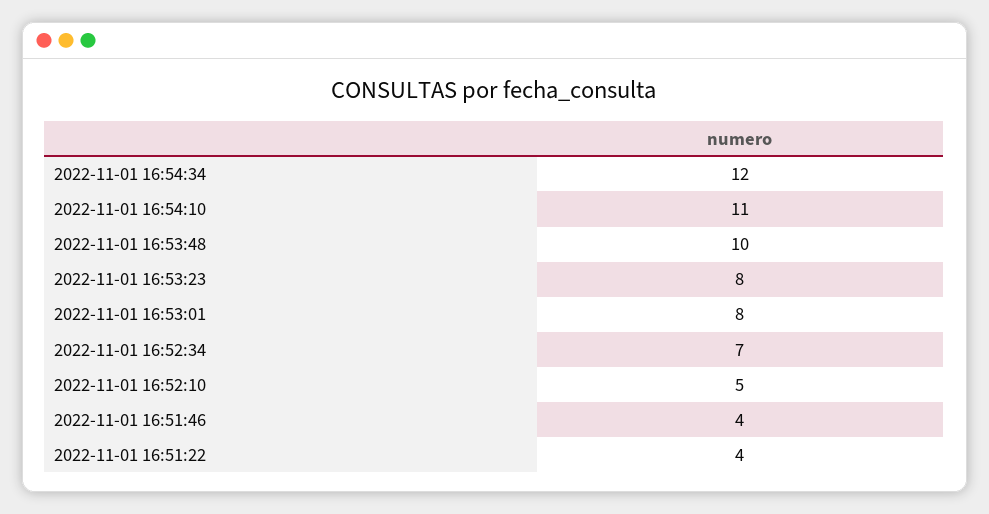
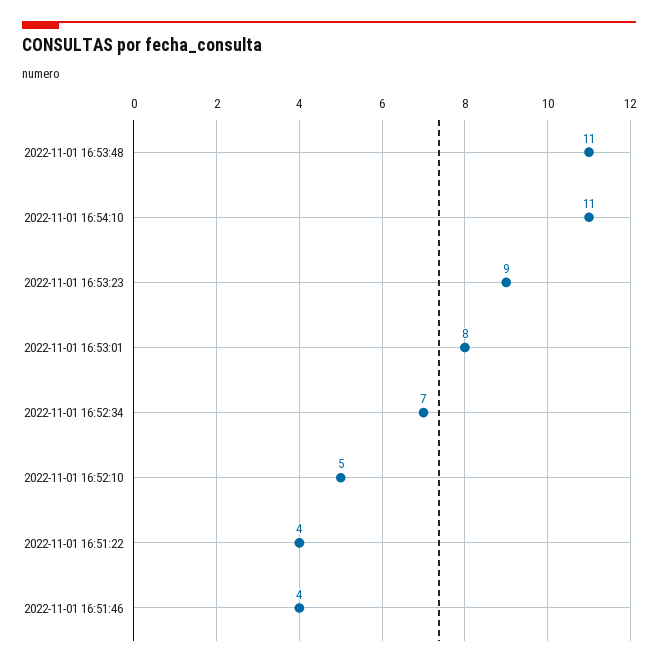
2022-11-01 16:54:34: 12 -> none
2022-11-01 16:53:48: 10 -> 11
2022-11-01 16:53:23: 8 -> 9

